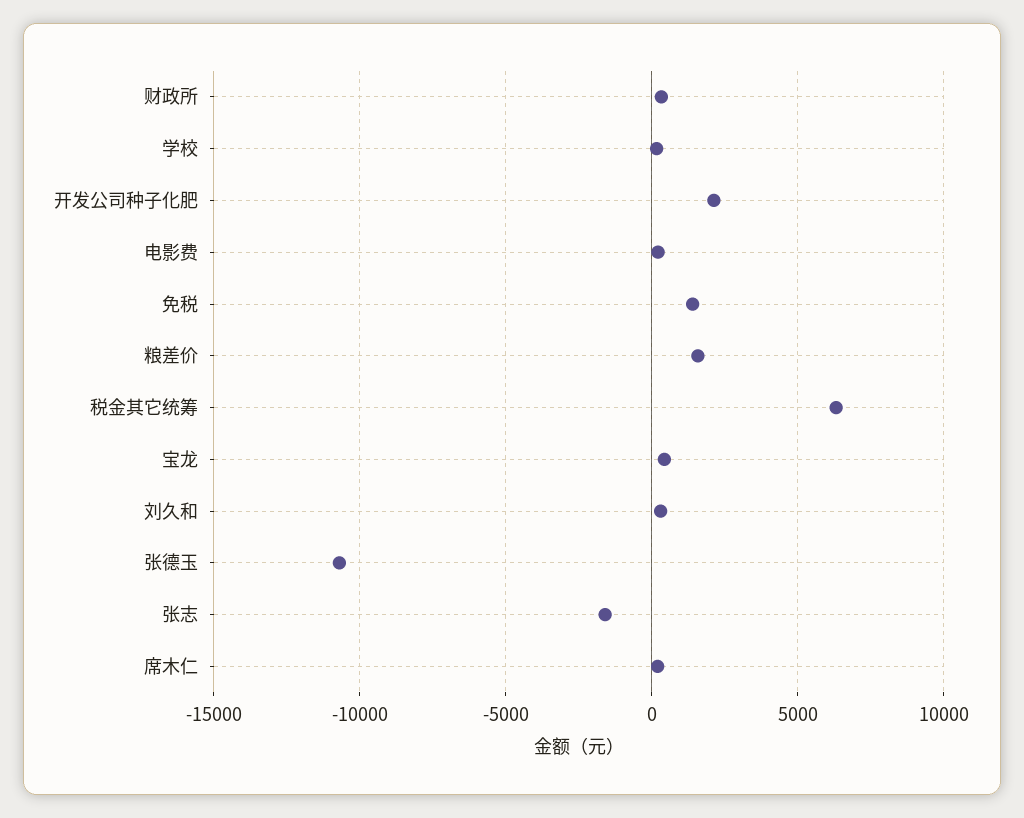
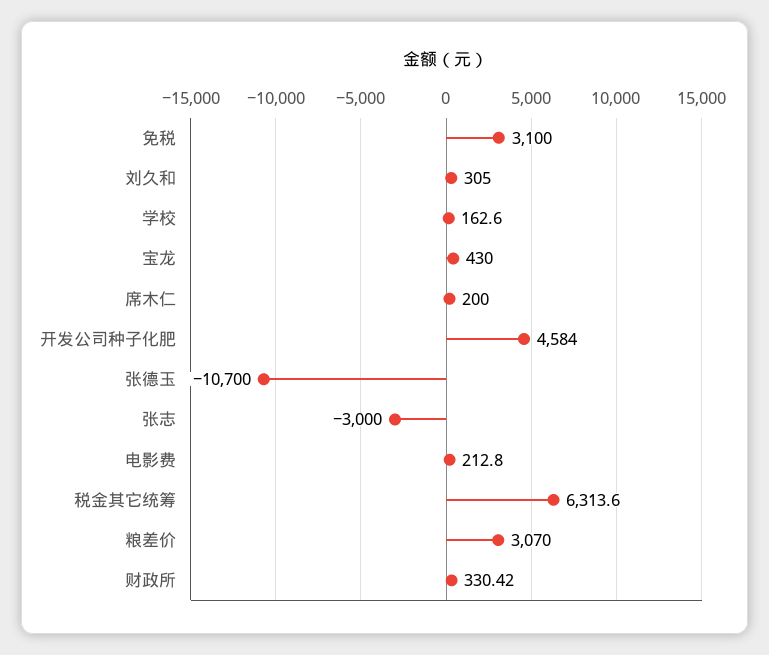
开发公司种子化肥: 2000 -> 4584
免税: 1500 -> 3100
粮差价: 1500 -> 3070
张志: -1500 -> -3000

